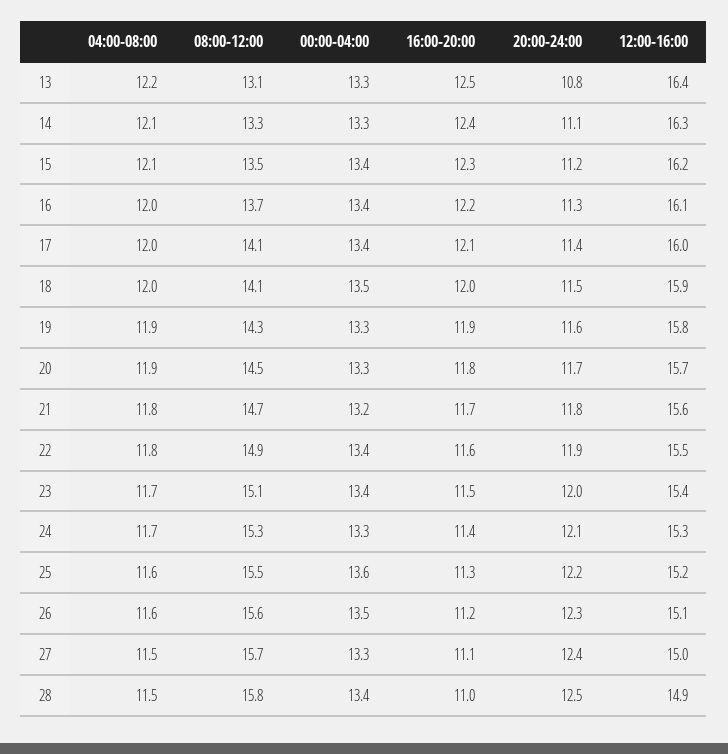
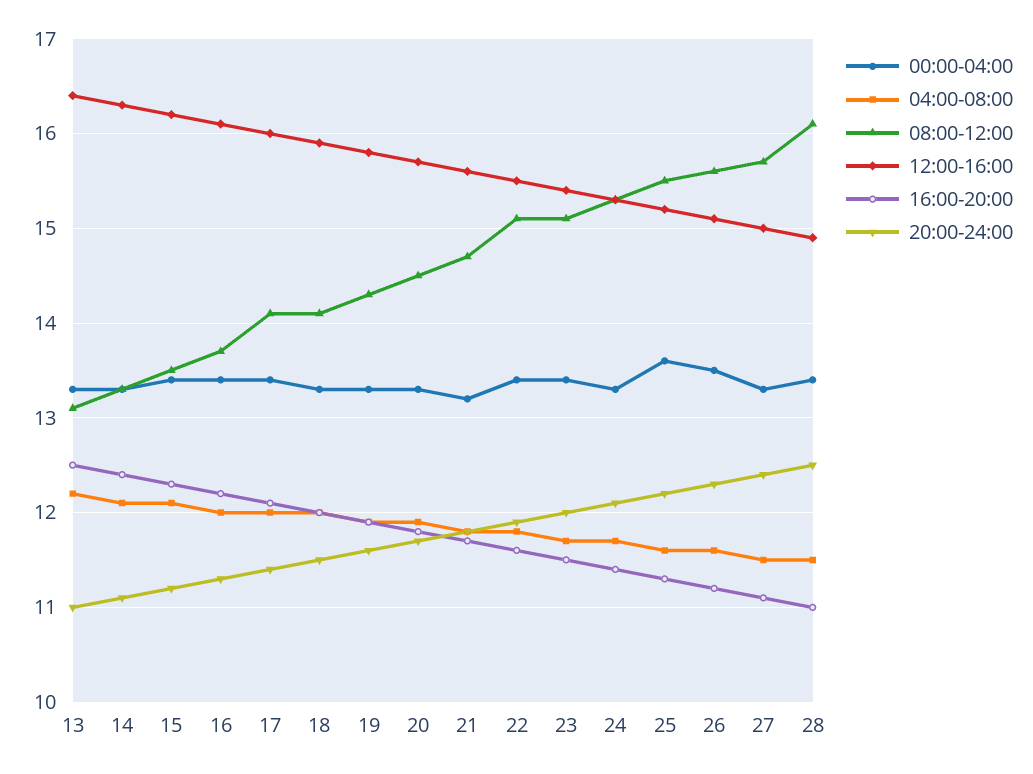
20:00-24:00, 13: 10.8 -> 11
00:00-04:00, 18: 13.5 -> 13.3
08:00-12:00, 22: 14.9 -> 15.1
08:00-12:00, 28: 15.8 -> 16.1

